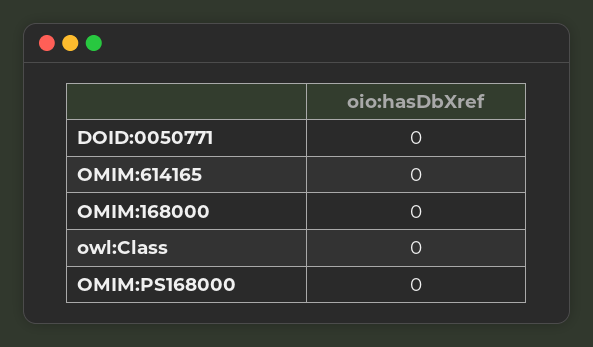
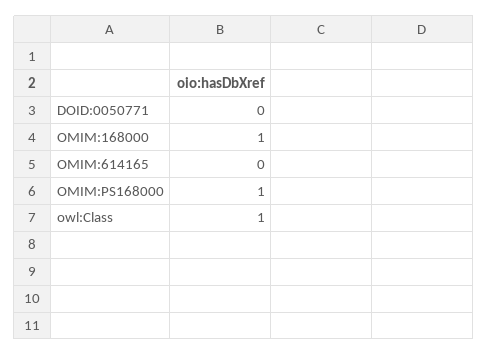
OMIM:168000: 0 -> 1
owl:Class: 0 -> 1
OMIM:PS168000: 0 -> 1

